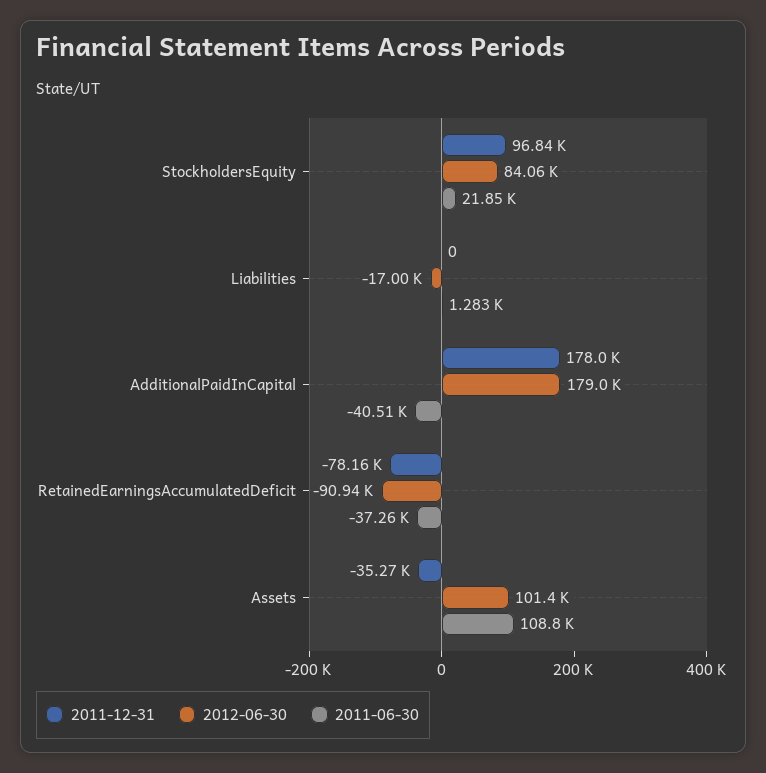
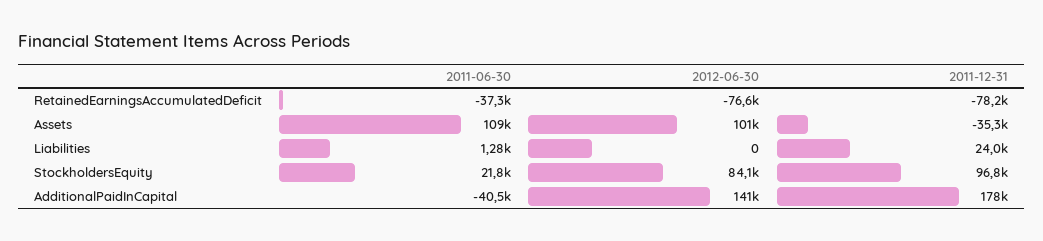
2011-12-31, Liabilities: 0 -> 24000
2012-06-30, Liabilities: -17000 -> 0
2012-06-30, AdditionalPaidInCapital: 179000 -> 141000
2012-06-30, RetainedEarningsAccumulatedDeficit: -90940 -> -76600

